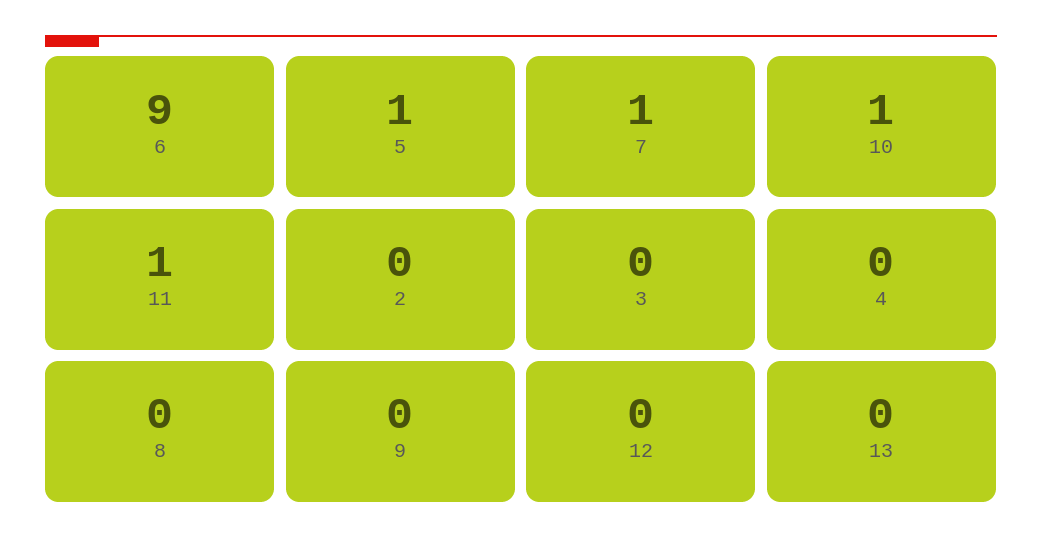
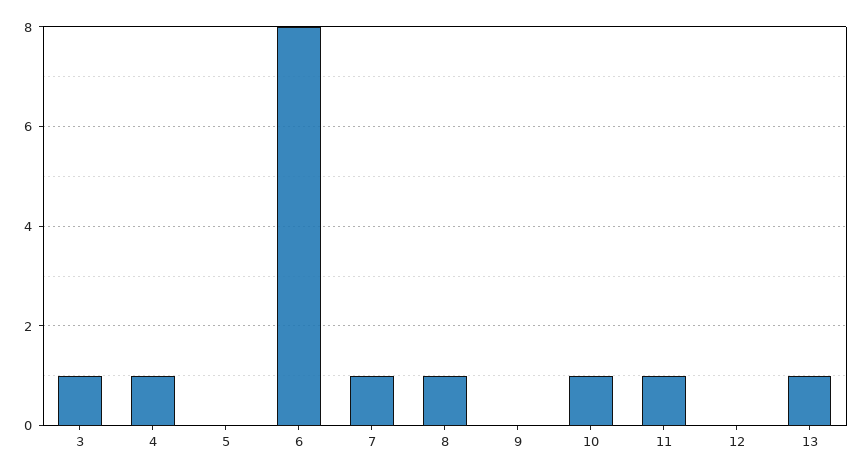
6: 9 -> 8
5: 1 -> 0
2: 0 -> none
3: 0 -> 1
4: 0 -> 1
8: 0 -> 1
13: 0 -> 1

